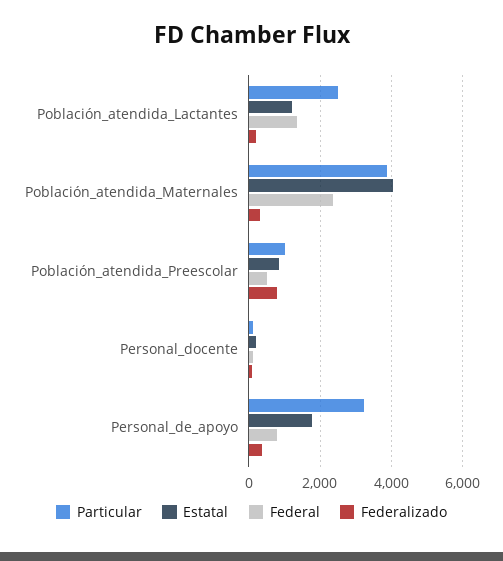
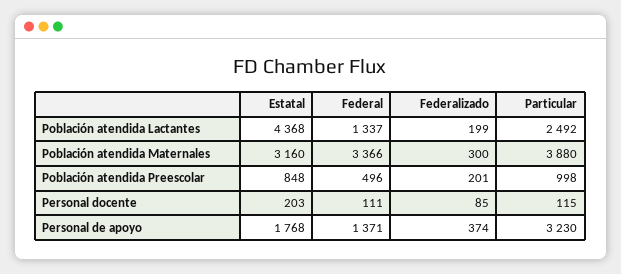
Estatal, Población_atendida_Lactantes: 1200 -> 4368
Estatal, Población_atendida_Maternales: 4000 -> 3160
Federal, Población_atendida_Maternales: 2400 -> 3366
Federalizado, Población_atendida_Preescolar: 800 -> 201
Federal, Personal_de_apoyo: 800 -> 1371

